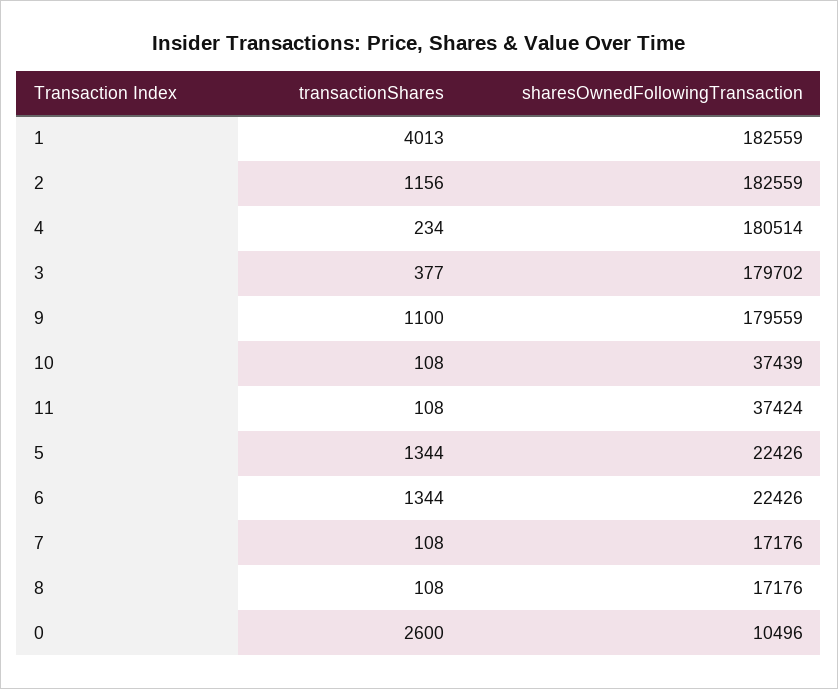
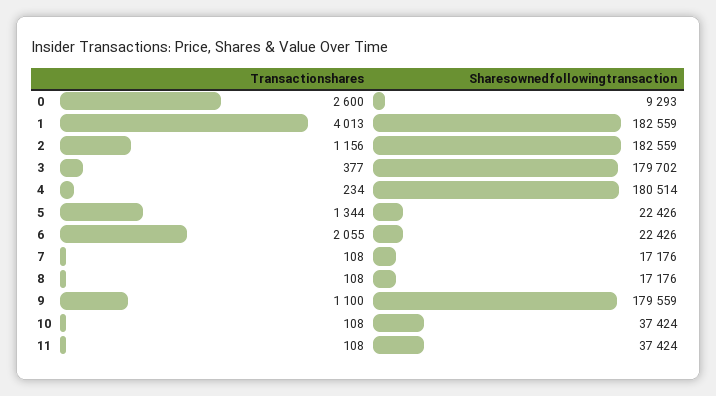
sharesOwnedFollowingTransaction, 10: 37439 -> 37424
transactionShares, 6: 1344 -> 2055
sharesOwnedFollowingTransaction, 0: 10496 -> 9293

